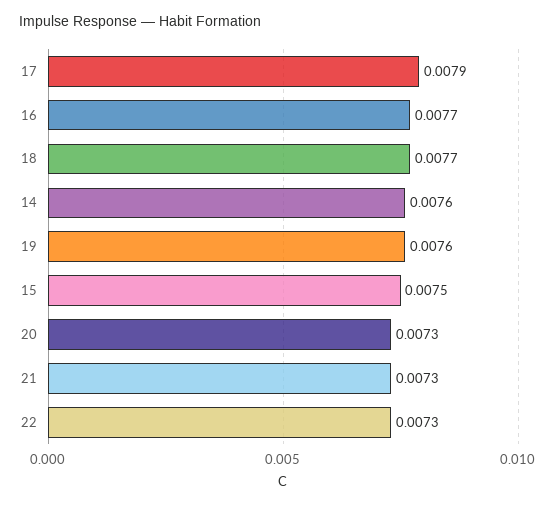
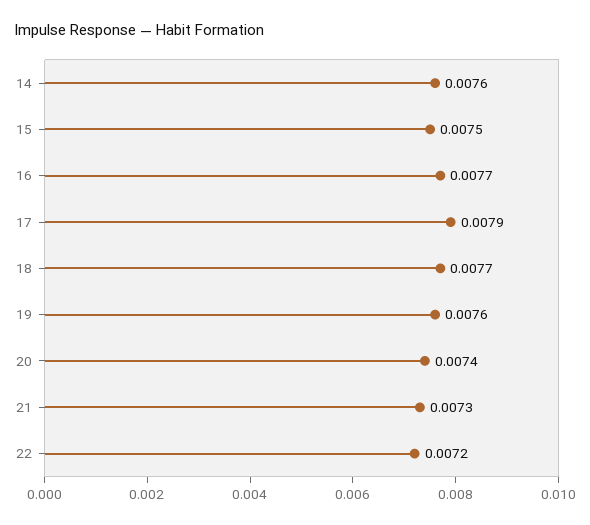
20: 0.0073 -> 0.0074
22: 0.0073 -> 0.0072

